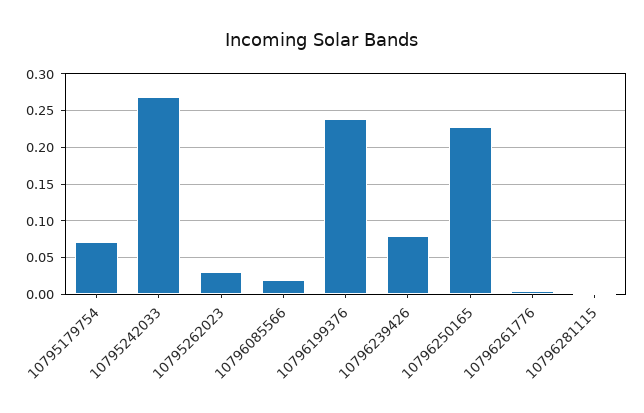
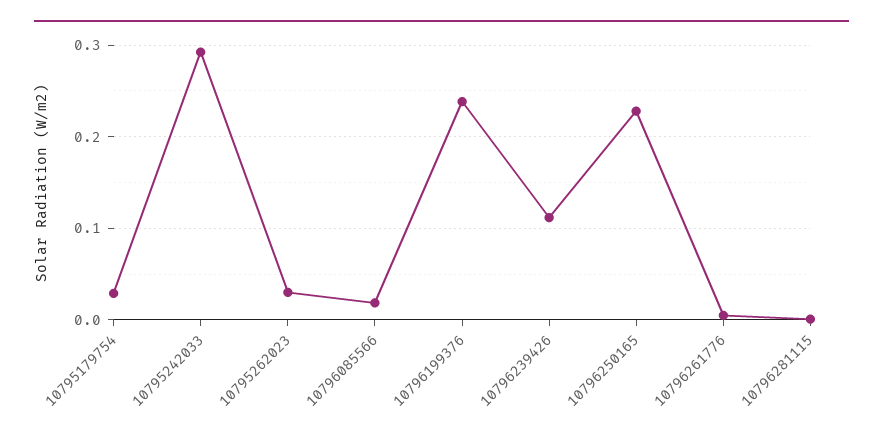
10795179754: 0.07 -> 0.03
10795242033: 0.27 -> 0.29
10796239426: 0.08 -> 0.11

